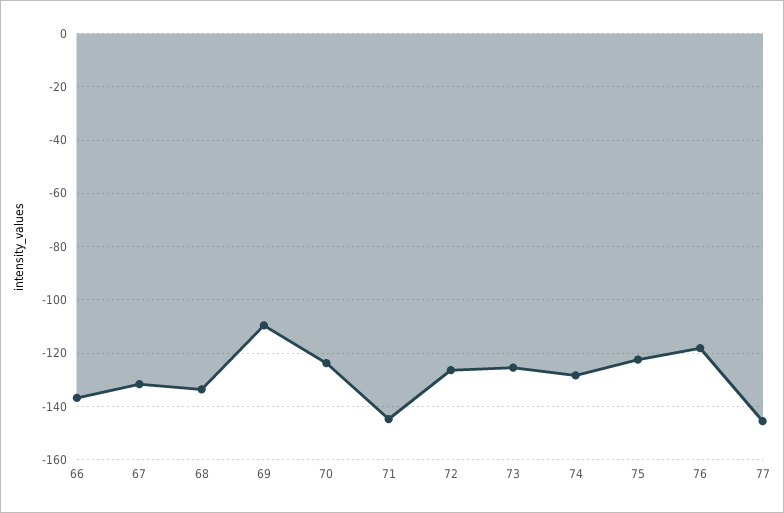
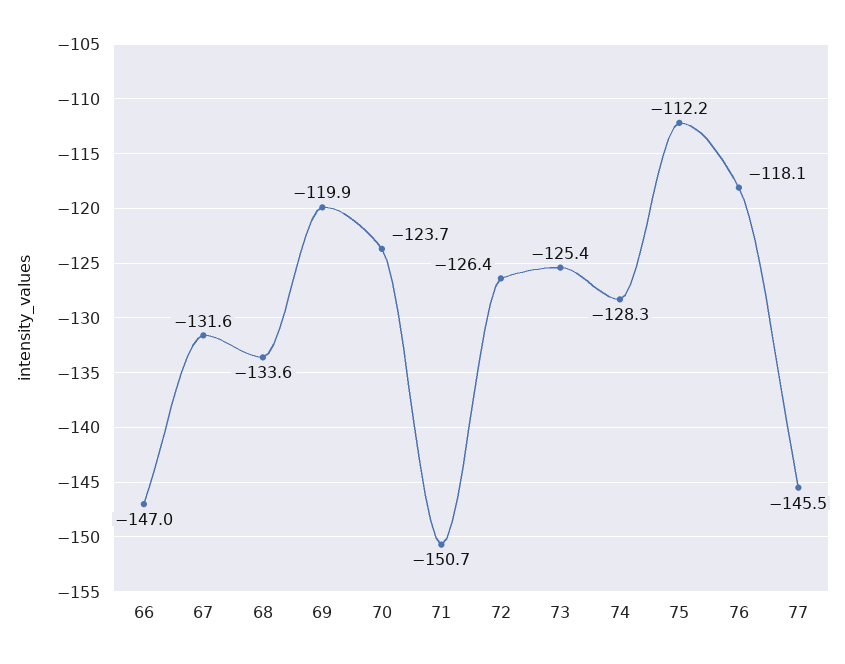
66: -137.5 -> -147
69: -110 -> -119.9
71: -145 -> -150.7
75: -122.5 -> -112.2

